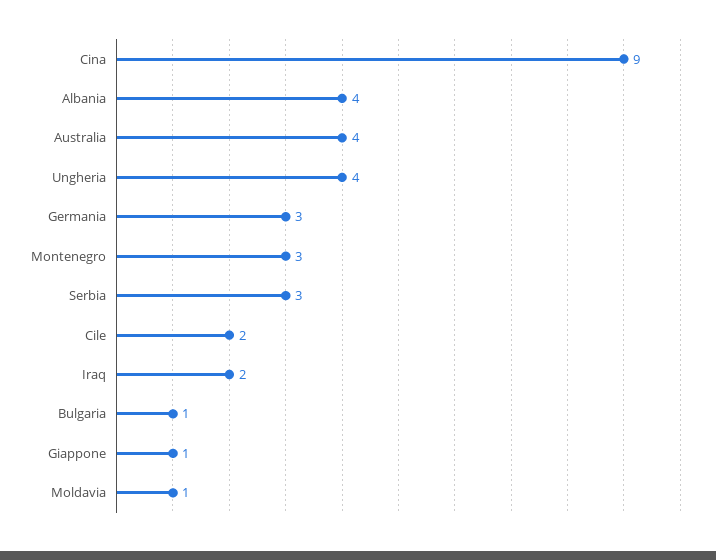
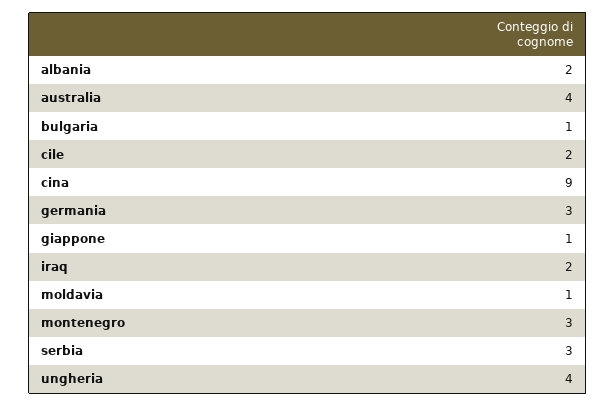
Albania: 4 -> 2

